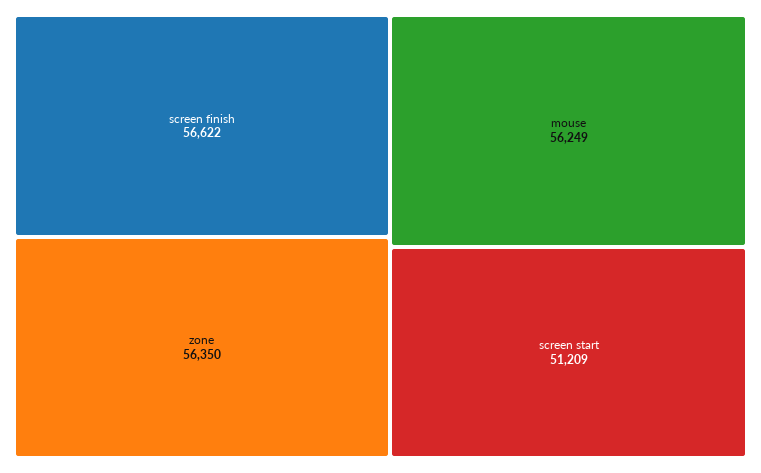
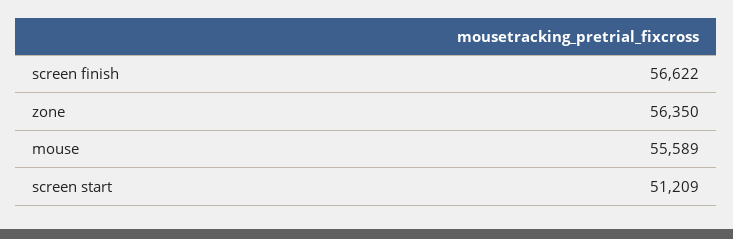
mouse: 56249 -> 55589

